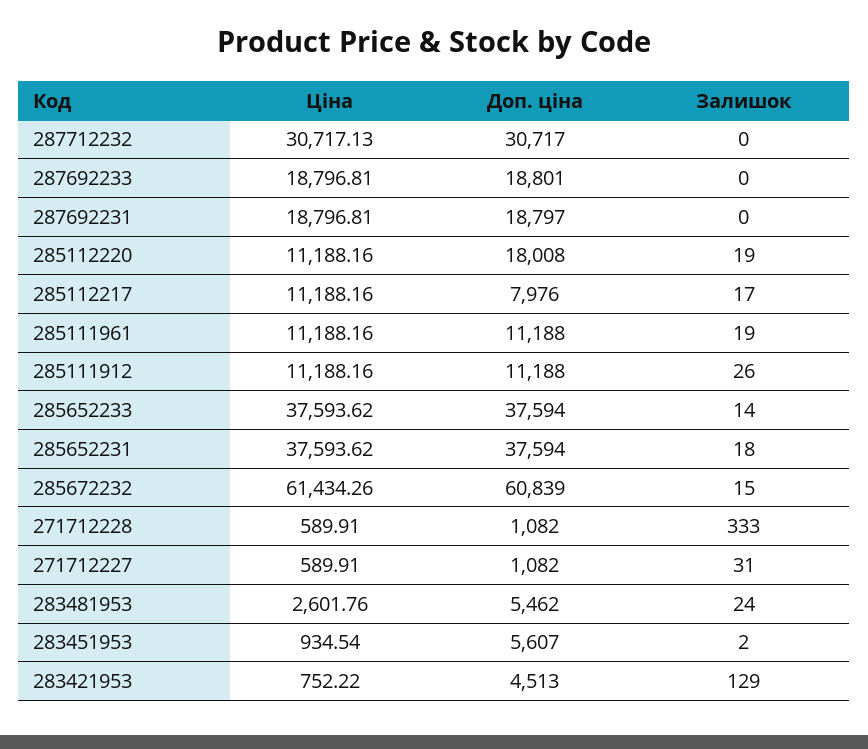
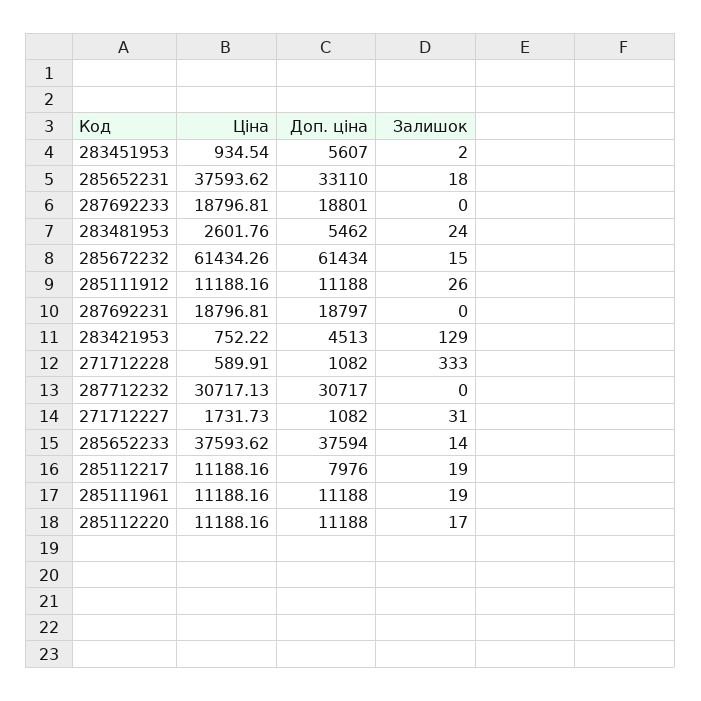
Доп. ціна, 285112220: 18008 -> 11188
Залишок, 285112220: 19 -> 17
Залишок, 285112217: 17 -> 19
Доп. ціна, 285652231: 37594 -> 33110
Доп. ціна, 285672232: 60839 -> 61434
Ціна, 271712227: 589.91 -> 1731.73

